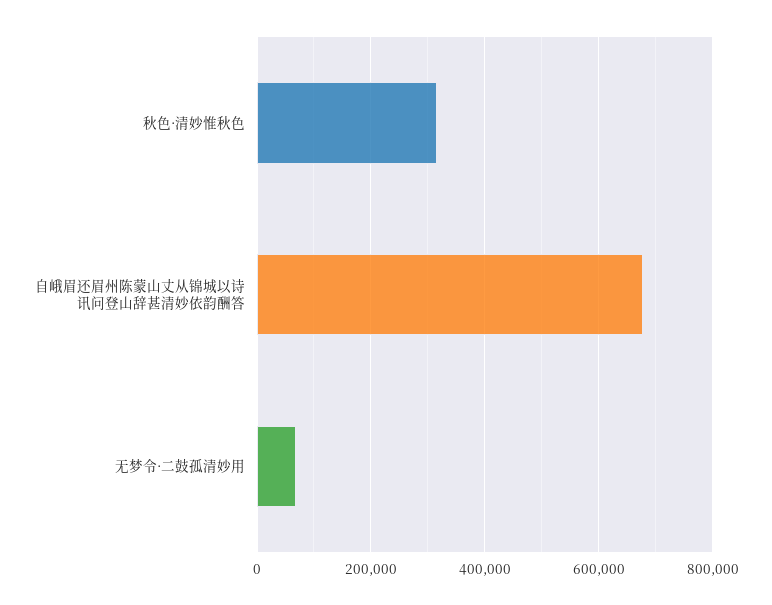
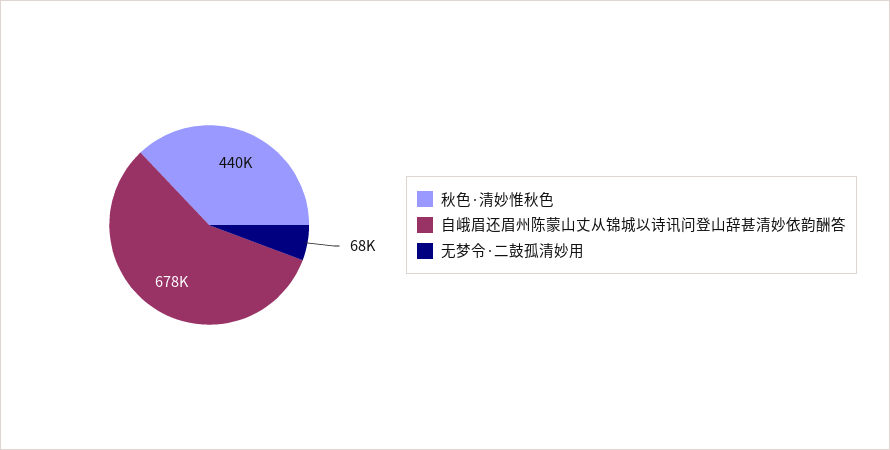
秋色·清妙惟秋色: 320000 -> 440000

